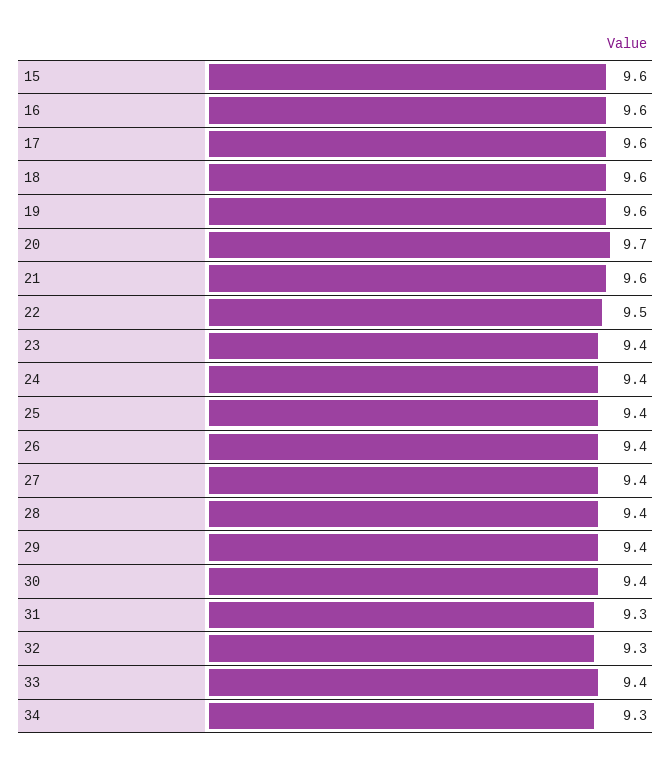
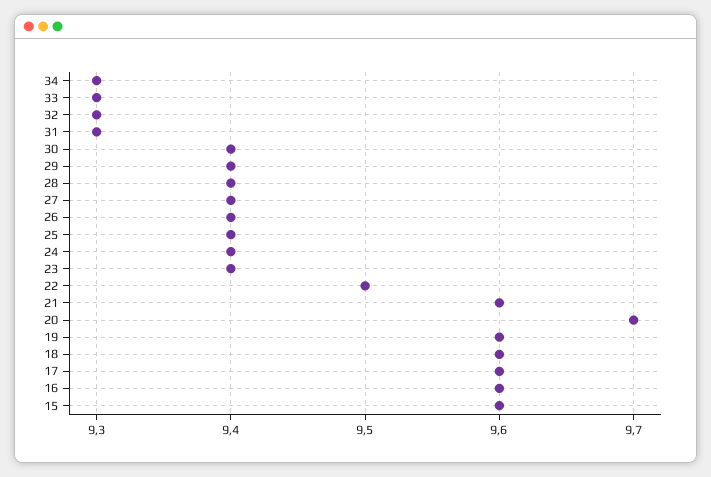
33: 9.4 -> 9.3

